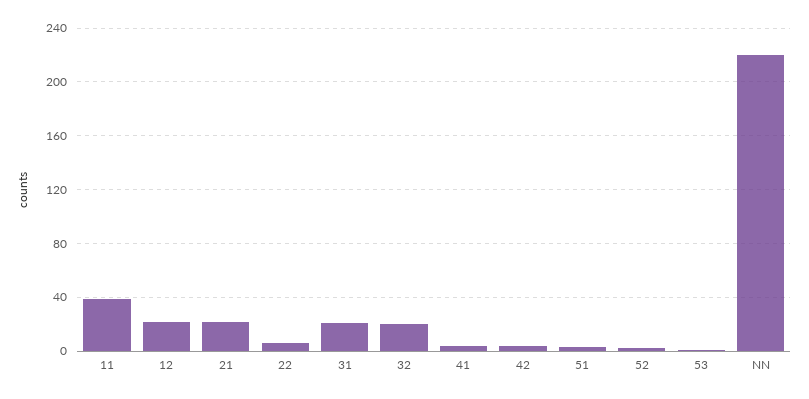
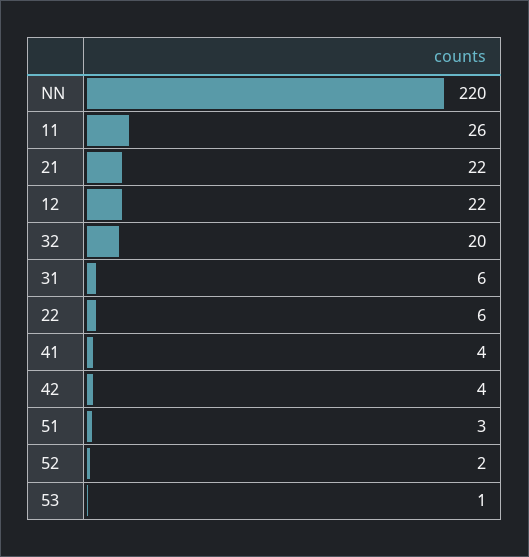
11: 40 -> 26
31: 20 -> 6

